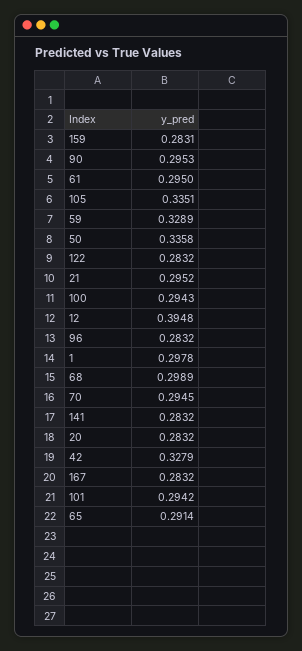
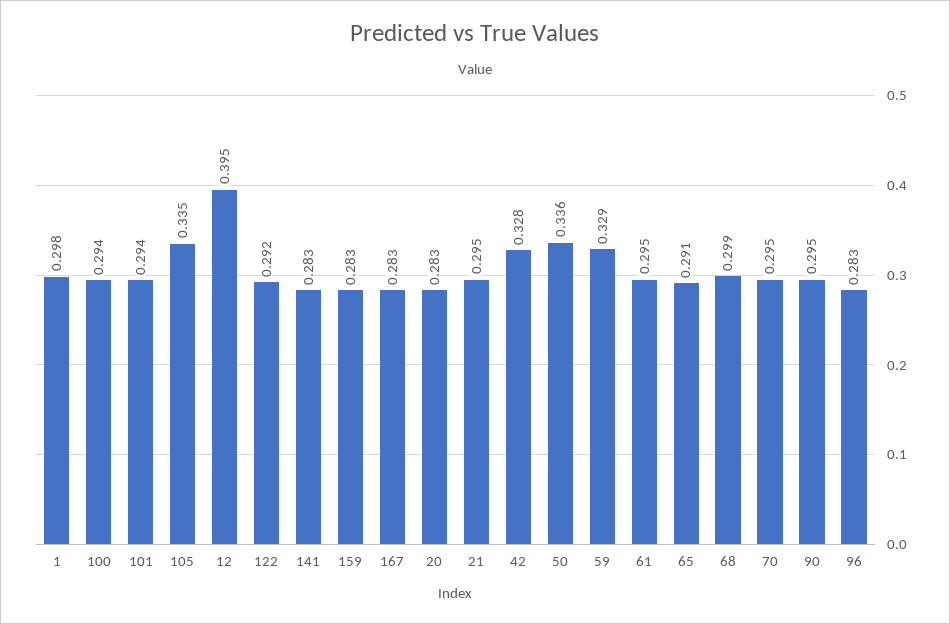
122: 0.2832 -> 0.292

